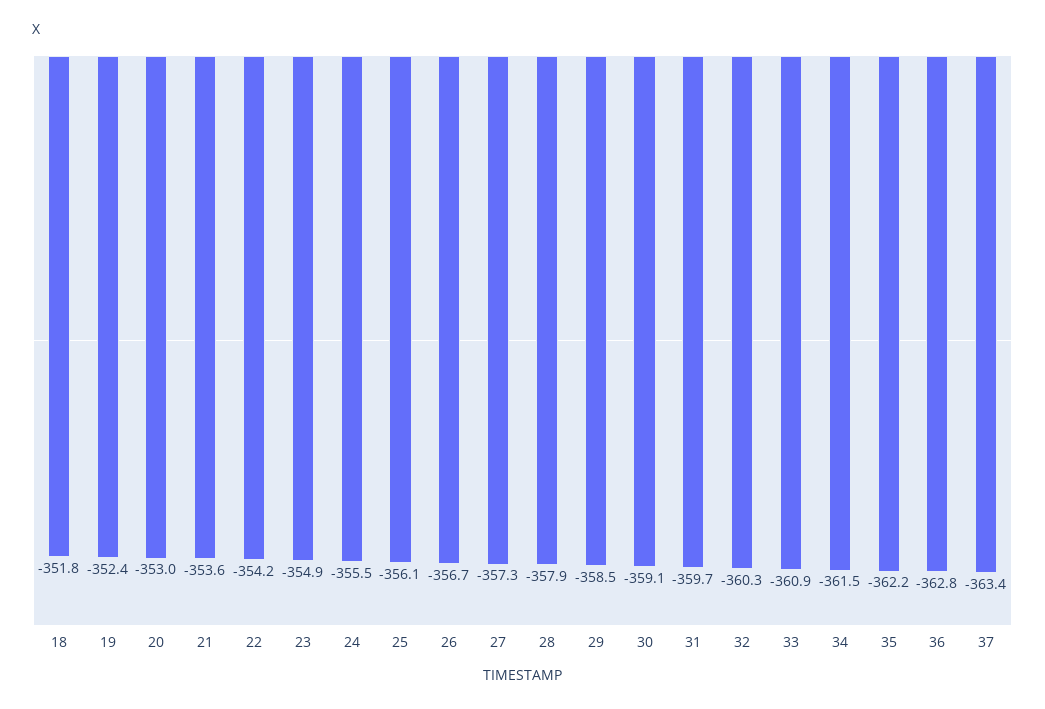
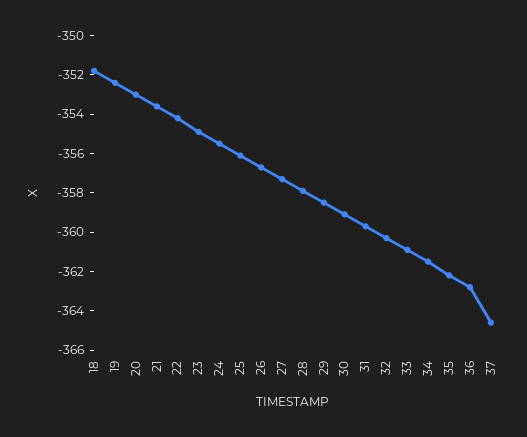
37: -363.4 -> -364.5

